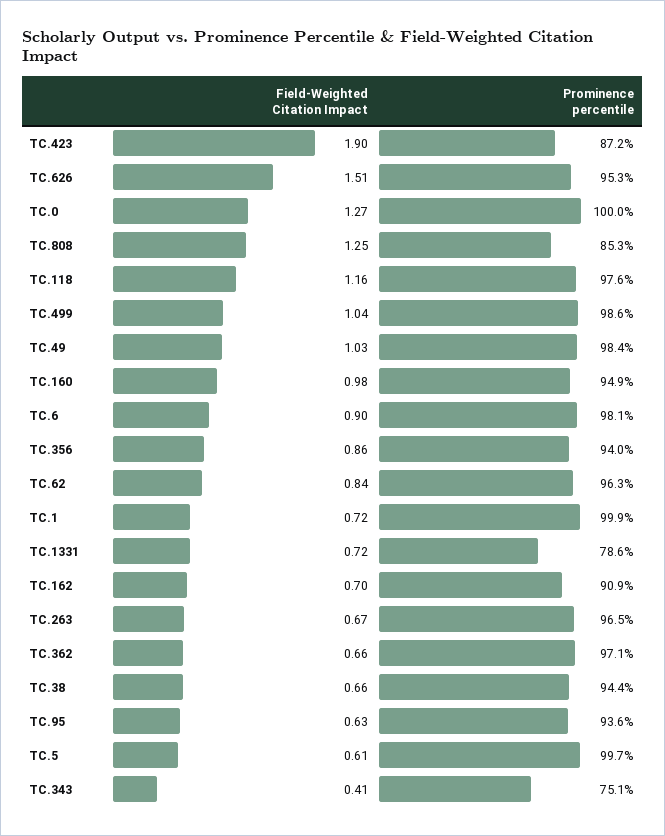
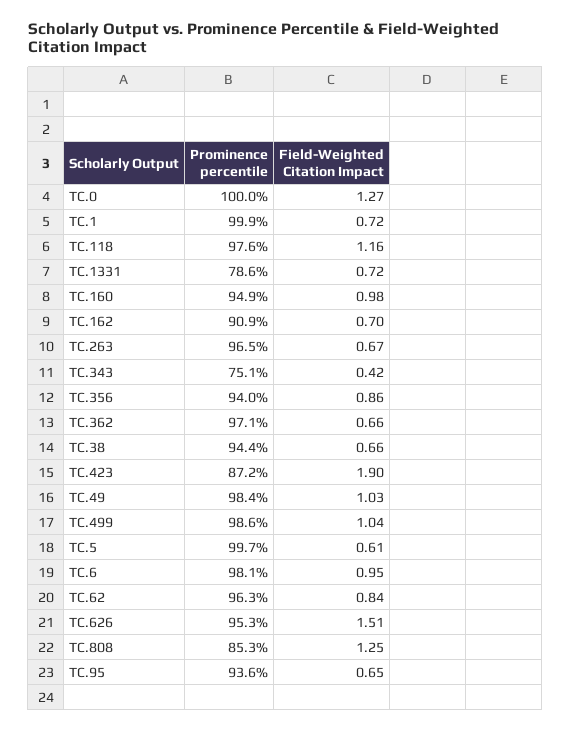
Field-Weighted Citation Impact, TC.6: 0.9 -> 0.95
Field-Weighted Citation Impact, TC.95: 0.63 -> 0.65
Field-Weighted Citation Impact, TC.343: 0.41 -> 0.42

